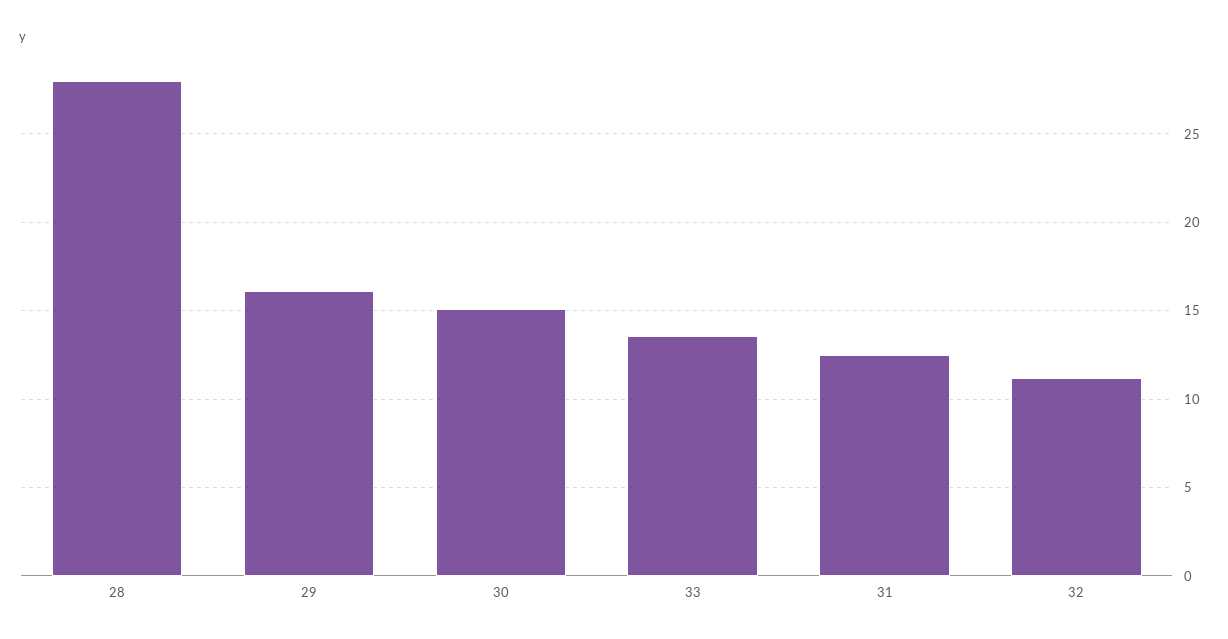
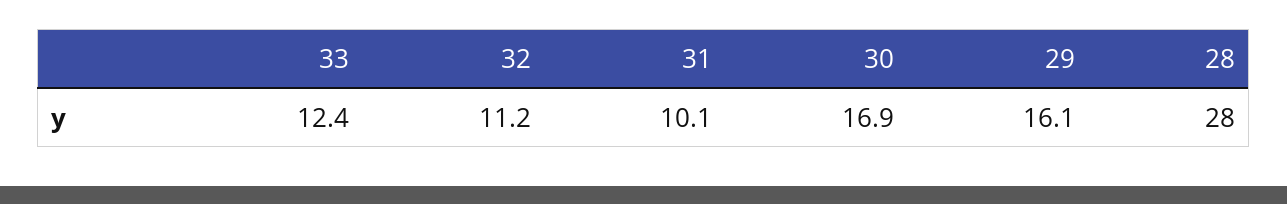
30: 15 -> 16.9
33: 13.5 -> 12.4
31: 12.5 -> 10.1

